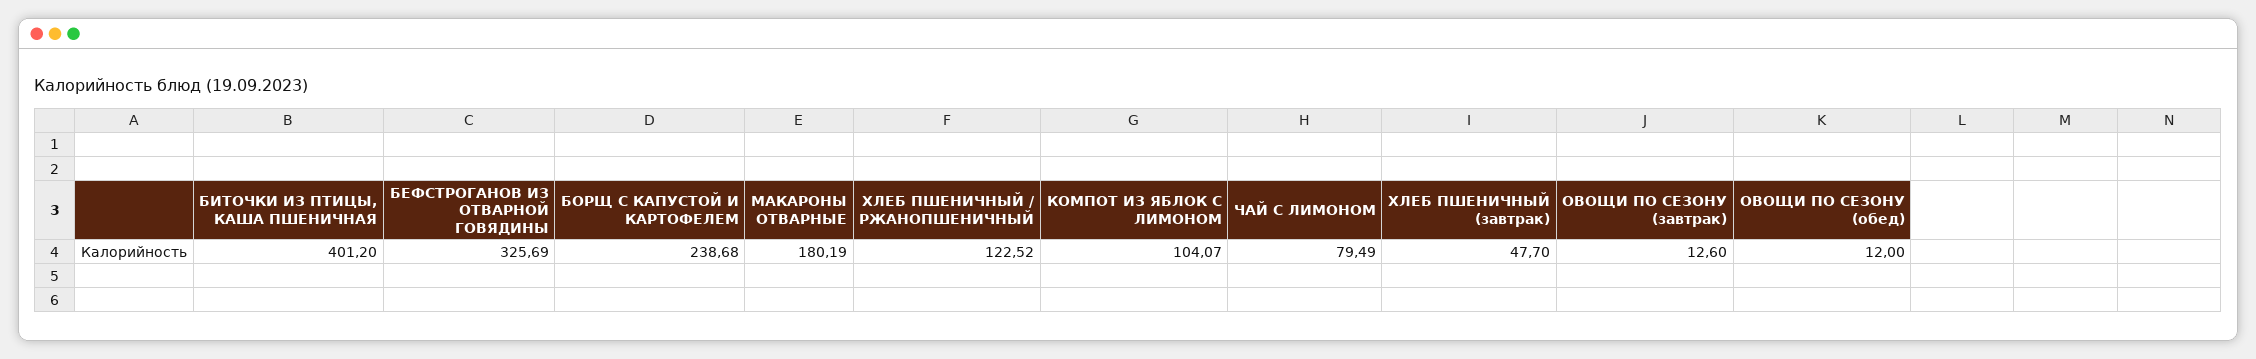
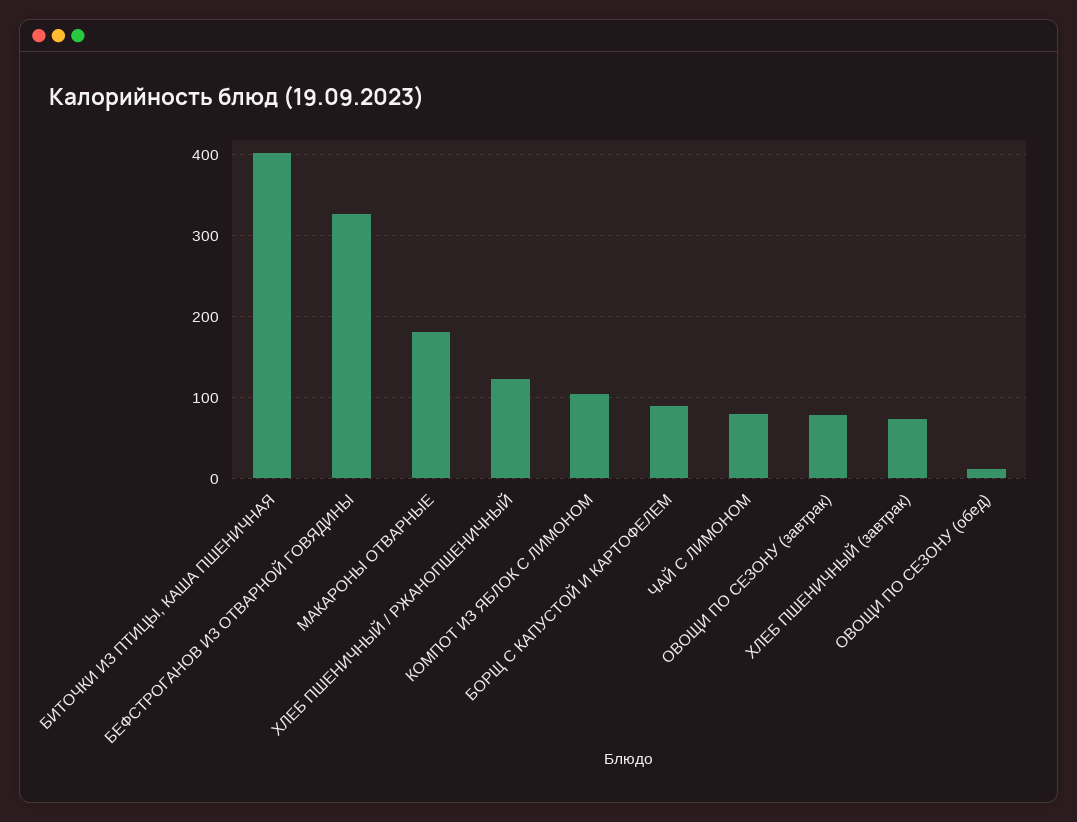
БОРЩ С КАПУСТОЙ И КАРТОФЕЛЕМ: 238.68 -> 90
ХЛЕБ ПШЕНИЧНЫЙ (завтрак): 47.7 -> 70
ОВОЩИ ПО СЕЗОНУ (завтрак): 12.6 -> 80

